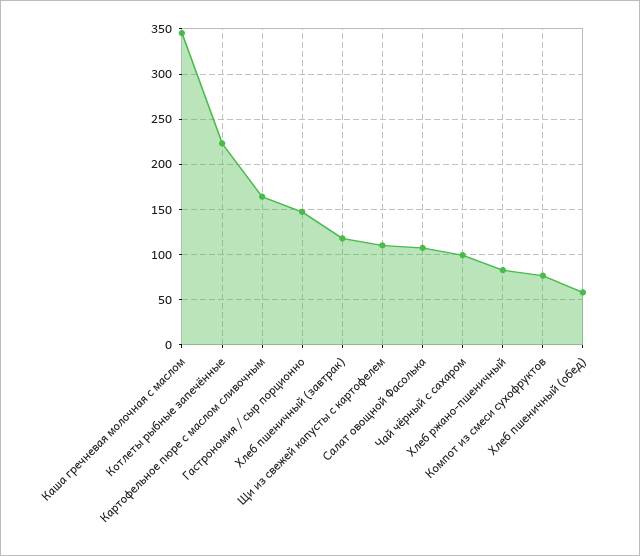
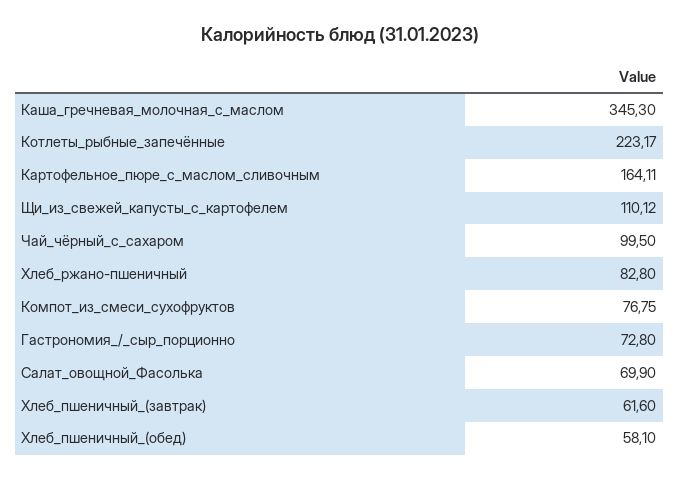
Гастрономия / сыр порционно: 150 -> 72.8
Хлеб пшеничный (завтрак): 120 -> 61.6
Салат овощной Фасолька: 110 -> 69.9

